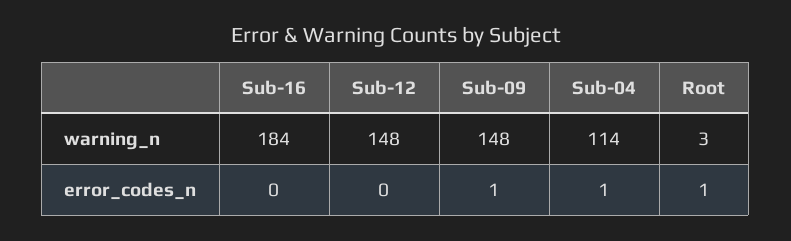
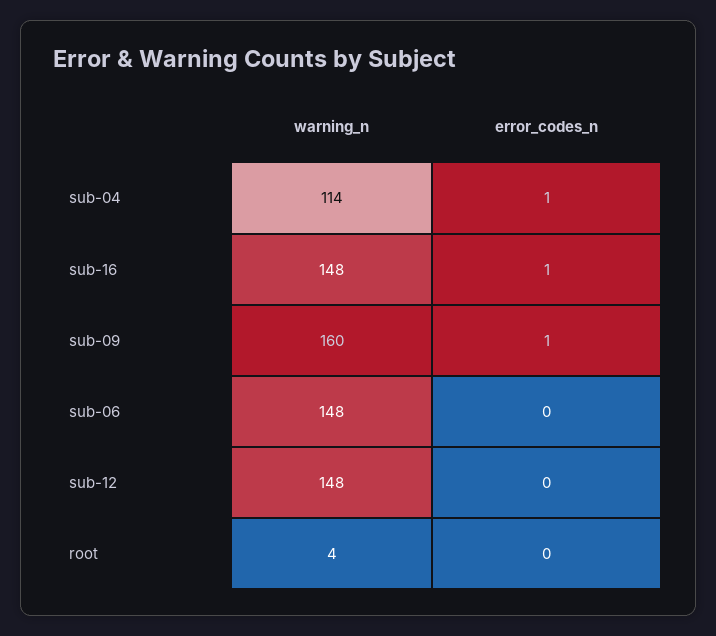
Sub-16, warning_n: 184 -> 148
Sub-09, warning_n: 148 -> 160
Root, warning_n: 3 -> 4
Sub-16, error_codes_n: 0 -> 1
Root, error_codes_n: 1 -> 0
sub-06, warning_n: none -> 148
sub-06, error_codes_n: none -> 0

